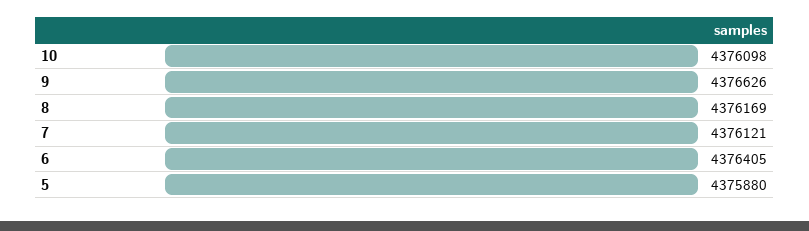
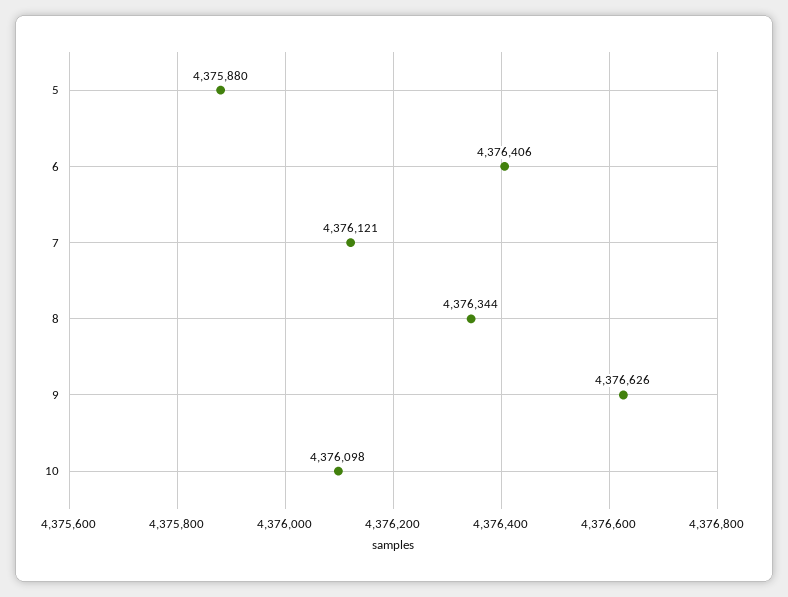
8: 4376169 -> 4376344
6: 4376405 -> 4376406

